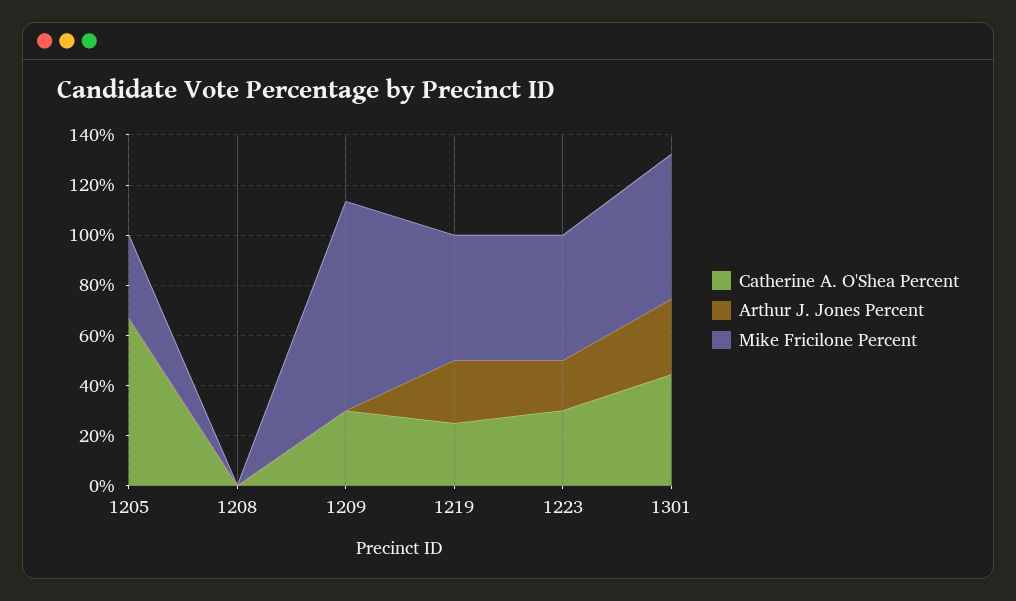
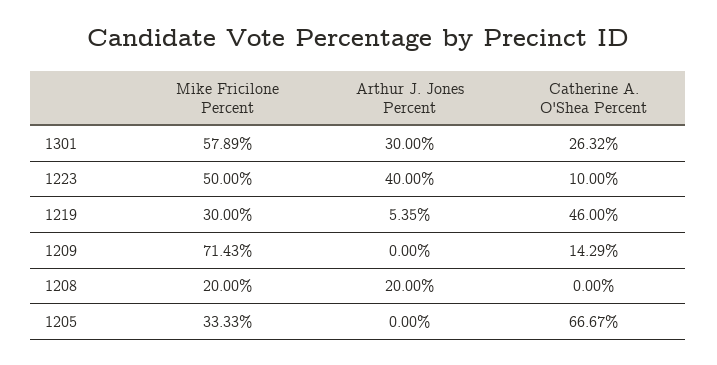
Arthur J. Jones Percent, 1208: 0 -> 20
Mike Fricilone Percent, 1208: 0 -> 20
Catherine A. O'Shea Percent, 1209: 30 -> 14.29
Mike Fricilone Percent, 1209: 85 -> 71.43
Catherine A. O'Shea Percent, 1219: 25 -> 46
Arthur J. Jones Percent, 1219: 25 -> 5.35
Mike Fricilone Percent, 1219: 50 -> 30
Catherine A. O'Shea Percent, 1223: 30 -> 10
Arthur J. Jones Percent, 1223: 20 -> 40
Catherine A. O'Shea Percent, 1301: 45 -> 26.32

